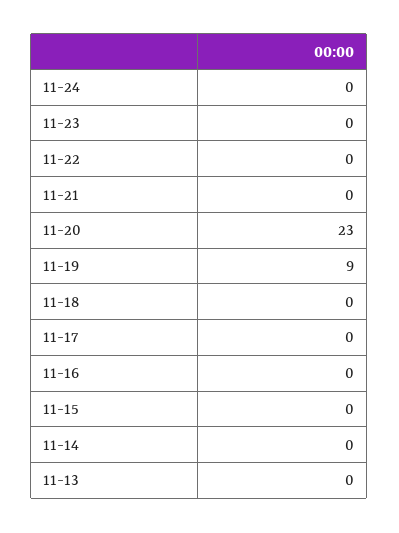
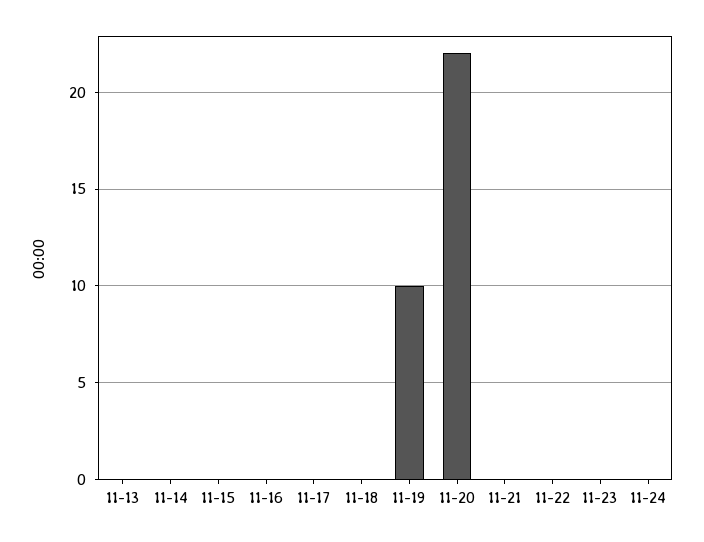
11-20: 23 -> 22
11-19: 9 -> 10

